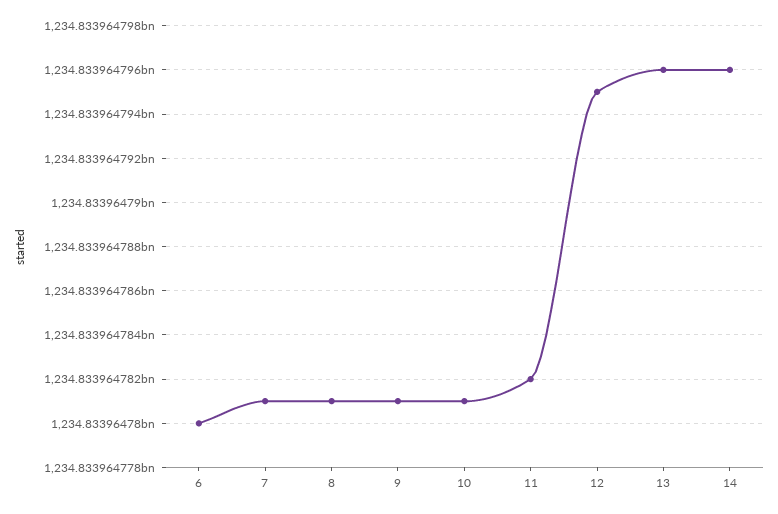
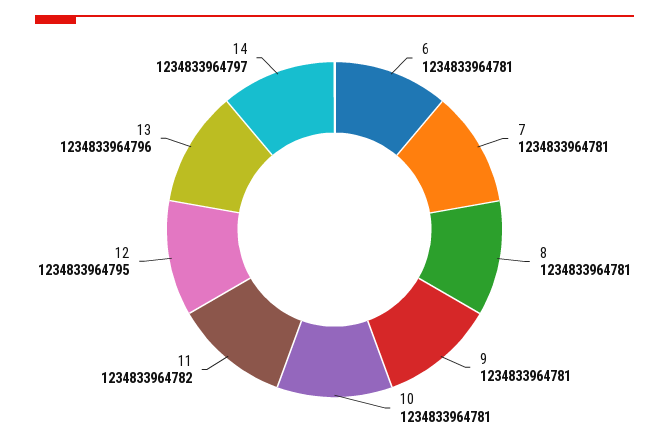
6: 1234833964780 -> 1234833964781
14: 1234833964796 -> 1234833964797

